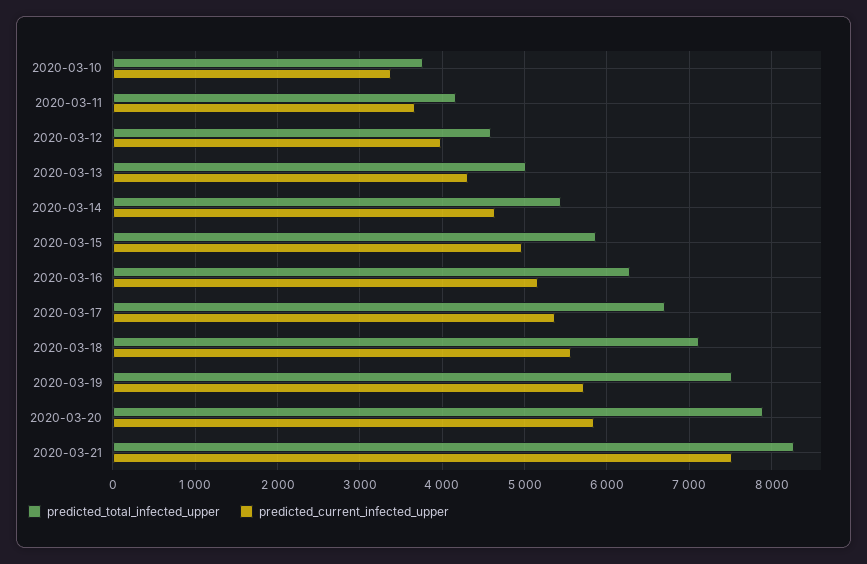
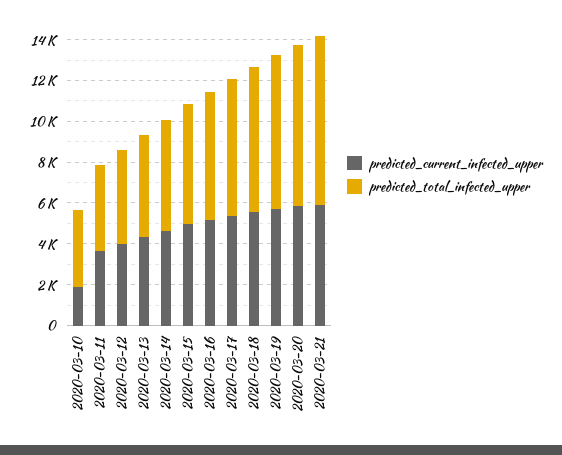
predicted_current_infected_upper, 2020-03-10: 3400 -> 2000
predicted_current_infected_upper, 2020-03-21: 7500 -> 6000

